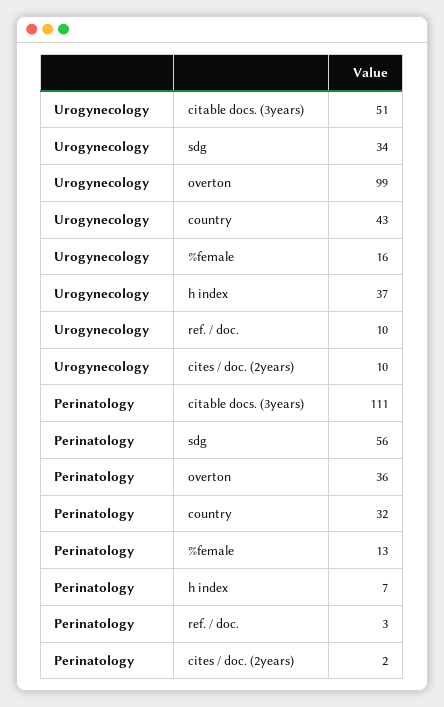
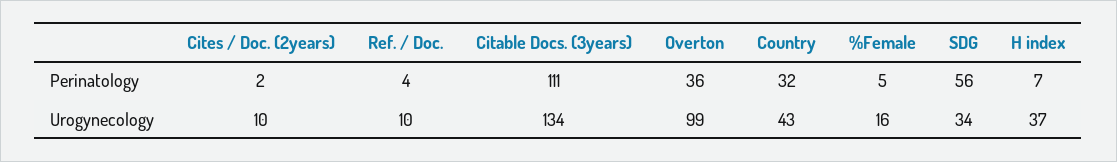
Urogynecology, citable docs. (3years): 51 -> 134
Perinatology, %female: 13 -> 5
Perinatology, ref. / doc.: 3 -> 4

